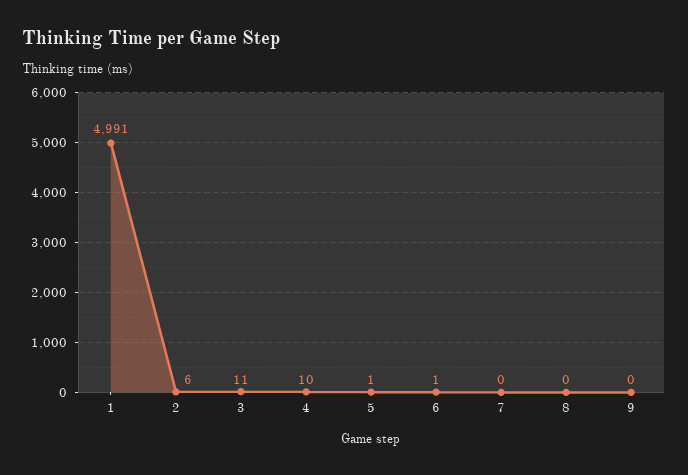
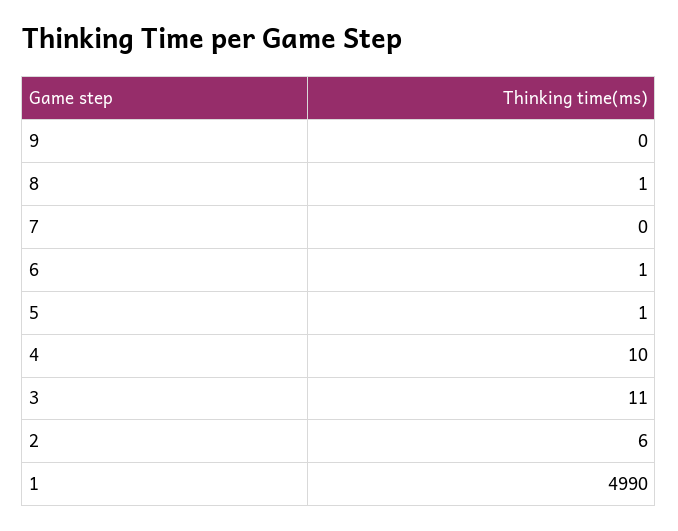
1: 4991 -> 4990
8: 0 -> 1

